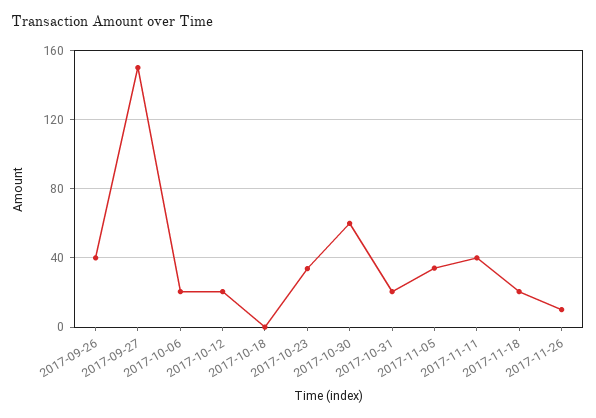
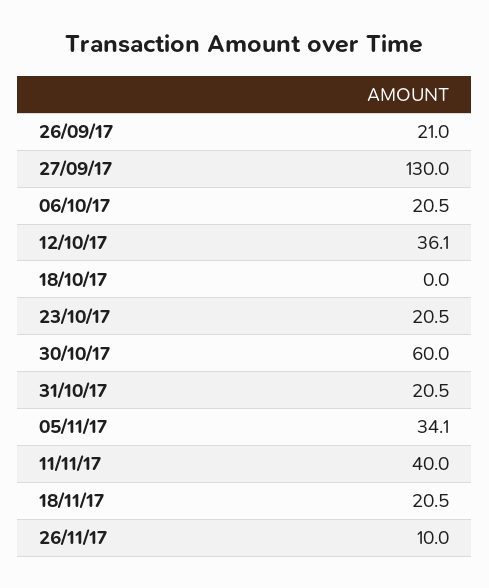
2017-09-26: 40 -> 21
2017-09-27: 150 -> 130
2017-10-12: 20 -> 36.1
2017-10-23: 35 -> 20.5

